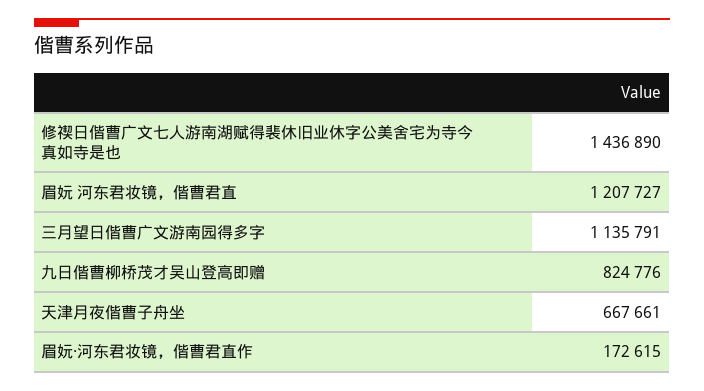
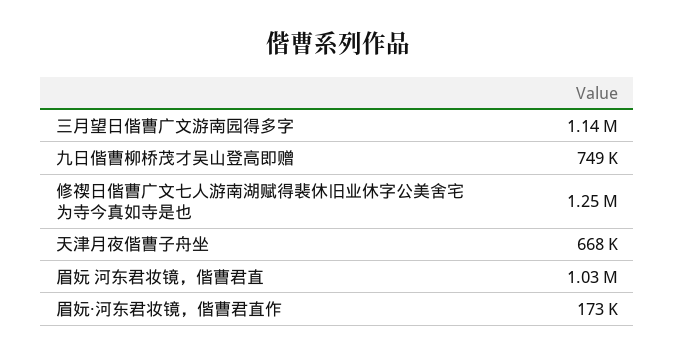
修禊日偕曹广文七人游南湖赋得裴休旧业休字公美舍宅为寺今真如寺是也: 1436890 -> 1250000
眉妩 河东君妆镜，偕曹君直: 1207727 -> 1030000
九日偕曹柳桥茂才吴山登高即赠: 824776 -> 749000

